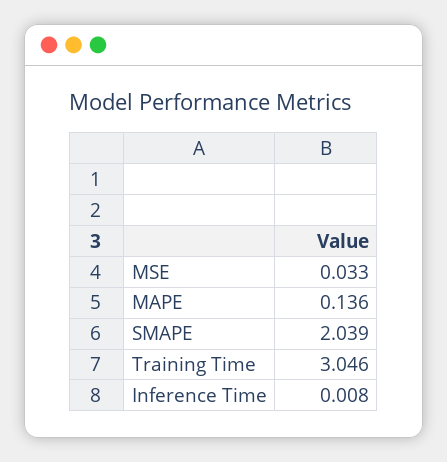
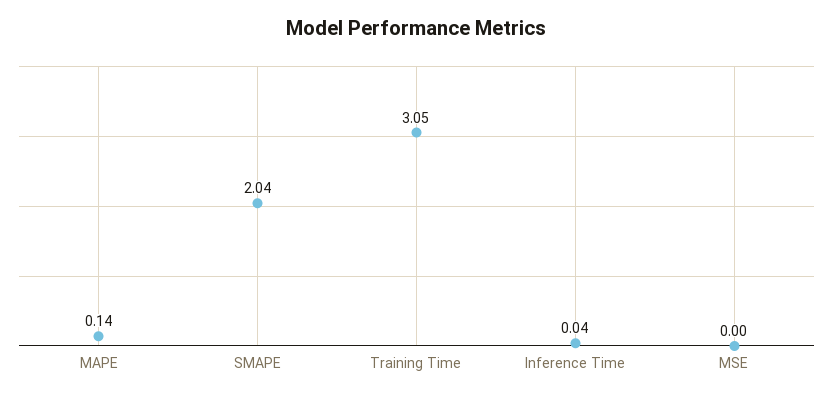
MSE: 0.033 -> 0
Inference Time: 0.008 -> 0.04

